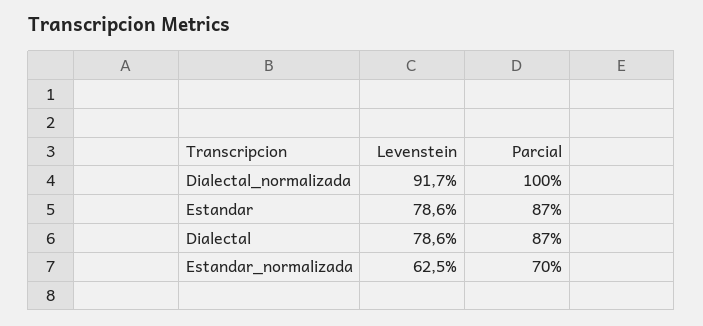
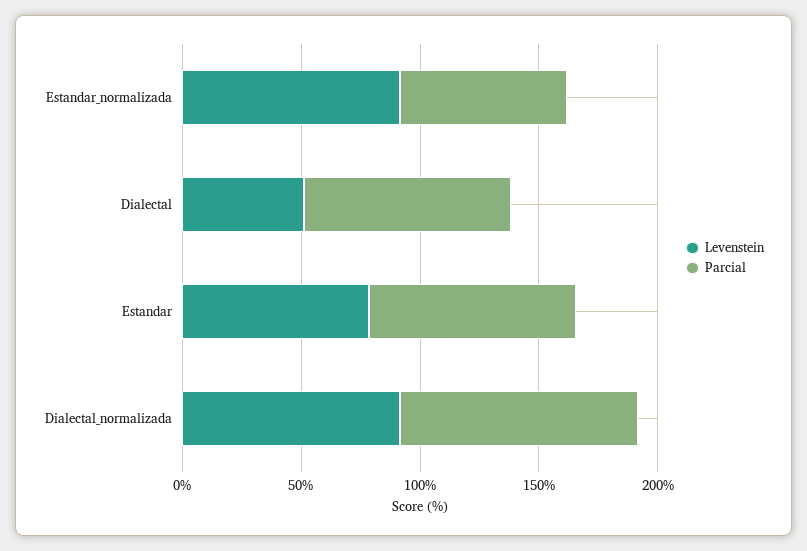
Levenstein, Dialectal: 78.6 -> 50
Levenstein, Estandar_normalizada: 62.5 -> 90

